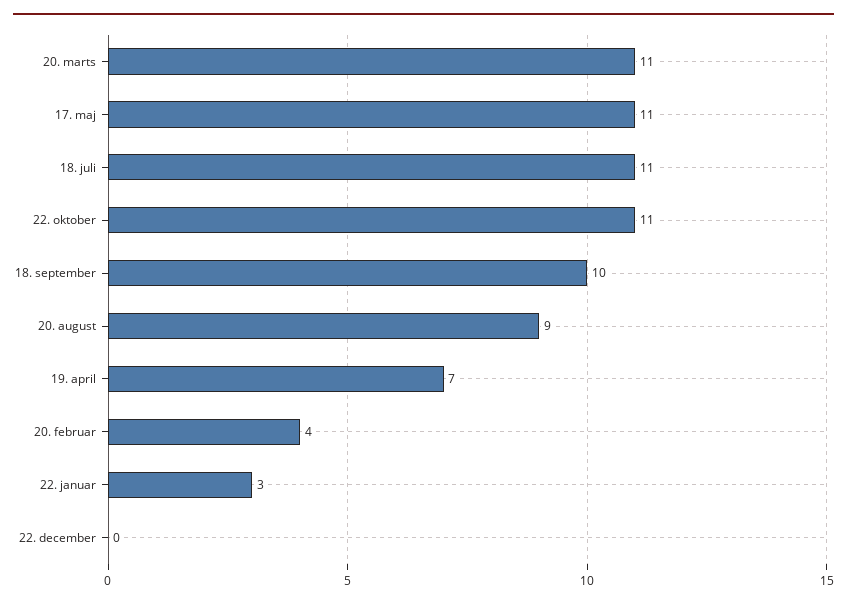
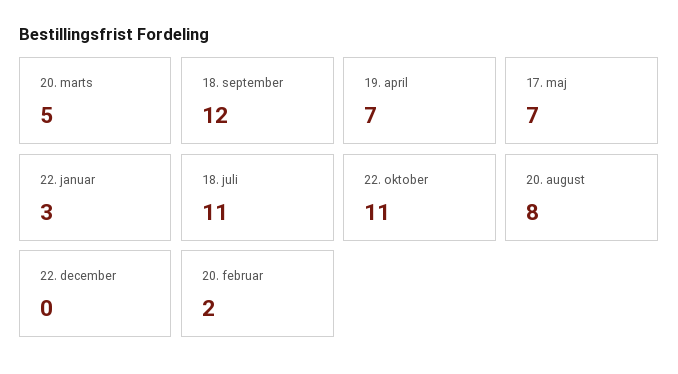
20. marts: 11 -> 5
17. maj: 11 -> 7
18. september: 10 -> 12
20. august: 9 -> 8
20. februar: 4 -> 2

